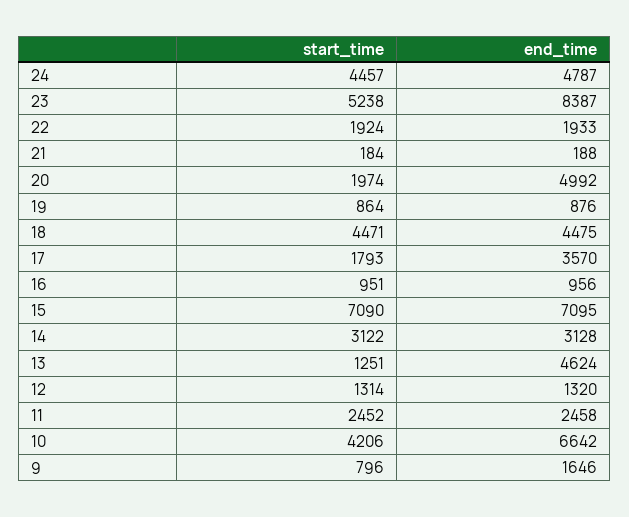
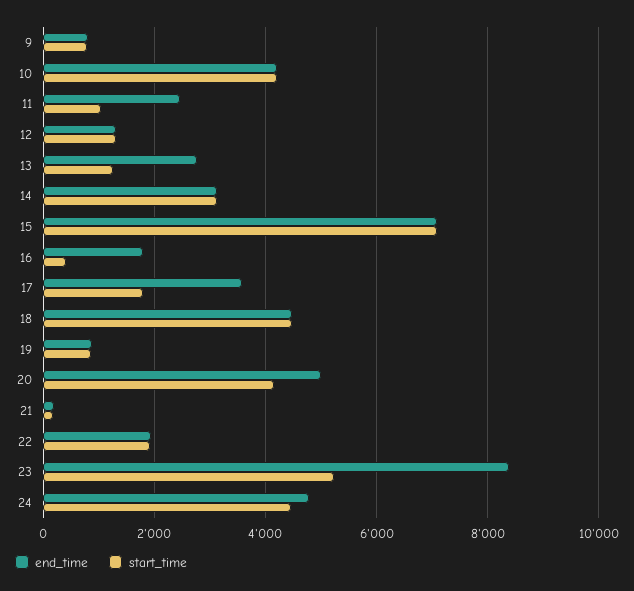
start_time, 20: 1974 -> 4200
start_time, 16: 951 -> 400
end_time, 16: 956 -> 1800
end_time, 13: 4624 -> 2800
start_time, 11: 2452 -> 1000
end_time, 10: 6642 -> 4200
end_time, 9: 1646 -> 800

